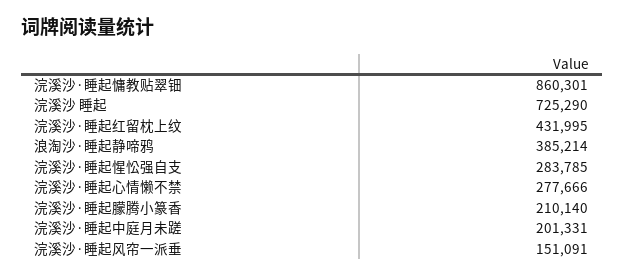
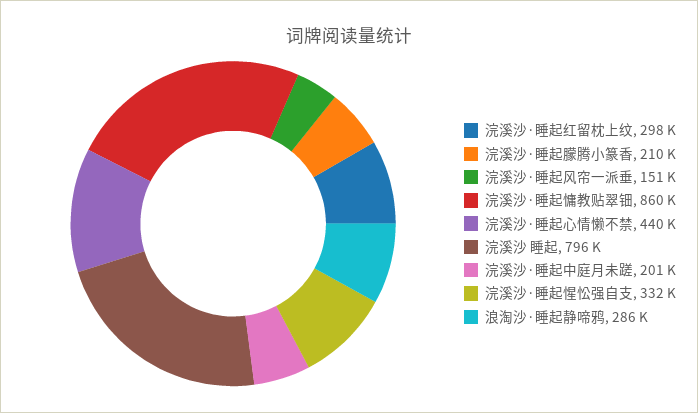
浣溪沙 睡起: 725290 -> 796000
浣溪沙·睡起红留枕上纹: 431995 -> 298000
浪淘沙·睡起静啼鸦: 385214 -> 286000
浣溪沙·睡起惺忪强自支: 283785 -> 332000
浣溪沙·睡起心情懒不禁: 277666 -> 440000

